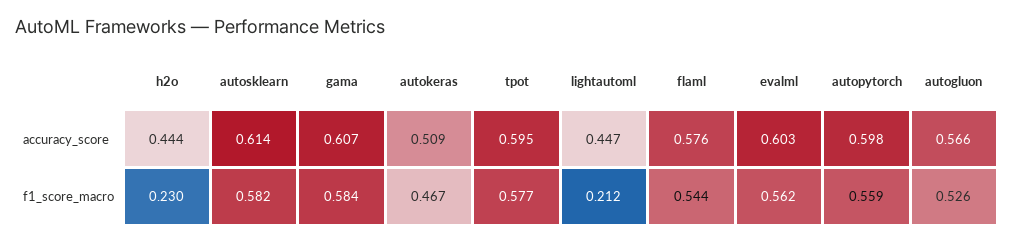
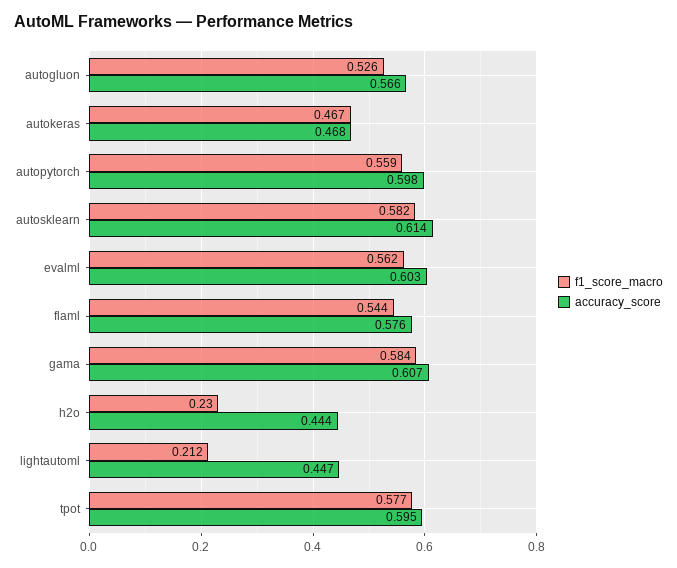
accuracy_score, autokeras: 0.509 -> 0.468

